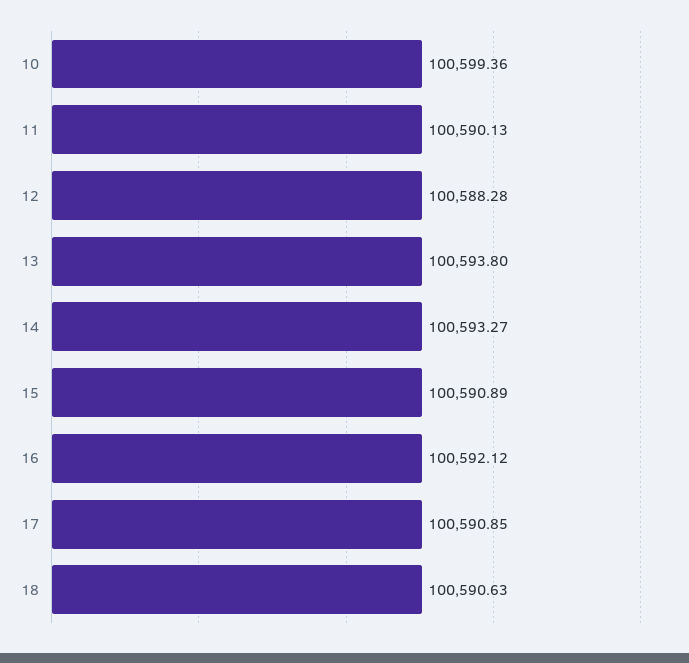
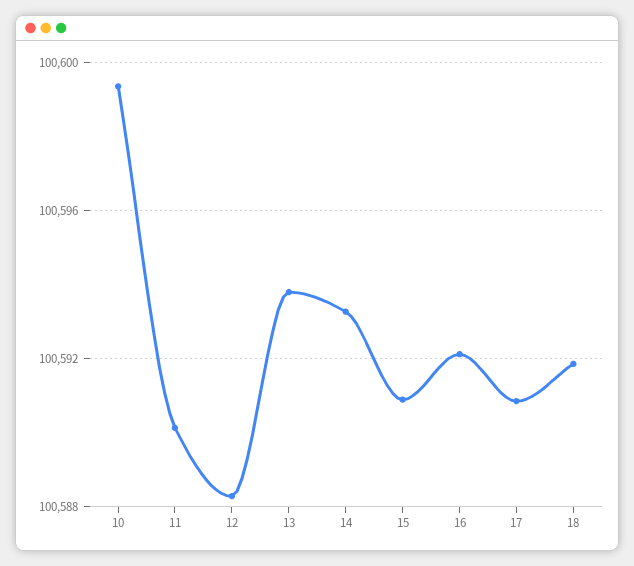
18: 100590.63 -> 100592

